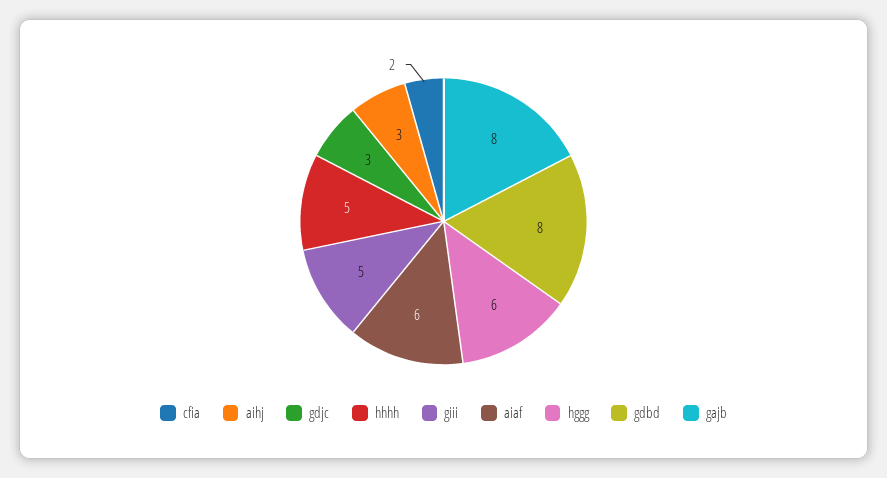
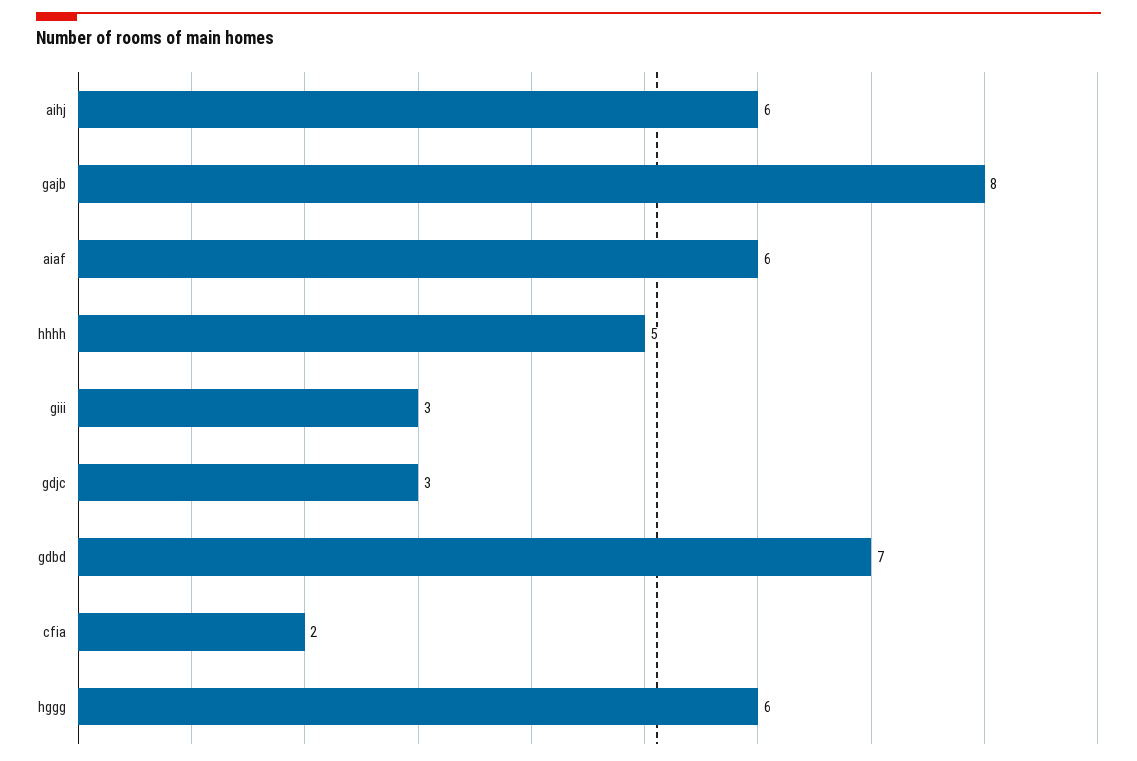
aihj: 3 -> 6
giii: 5 -> 3
gdbd: 8 -> 7

